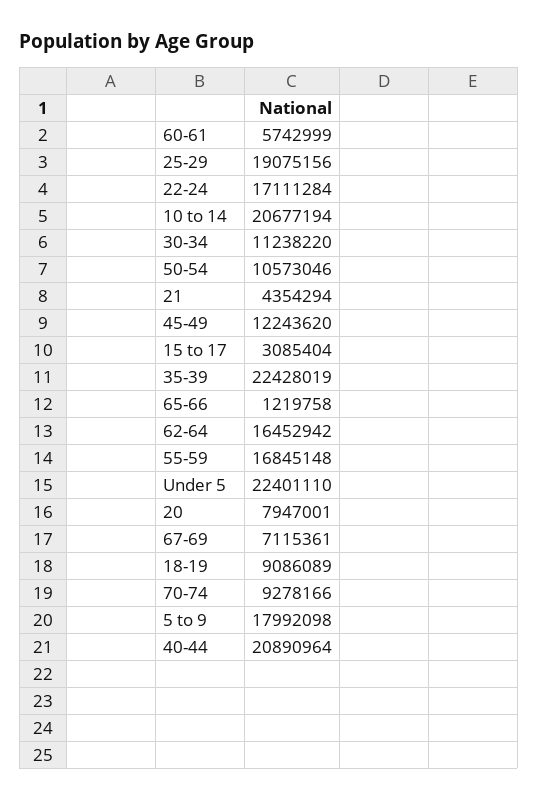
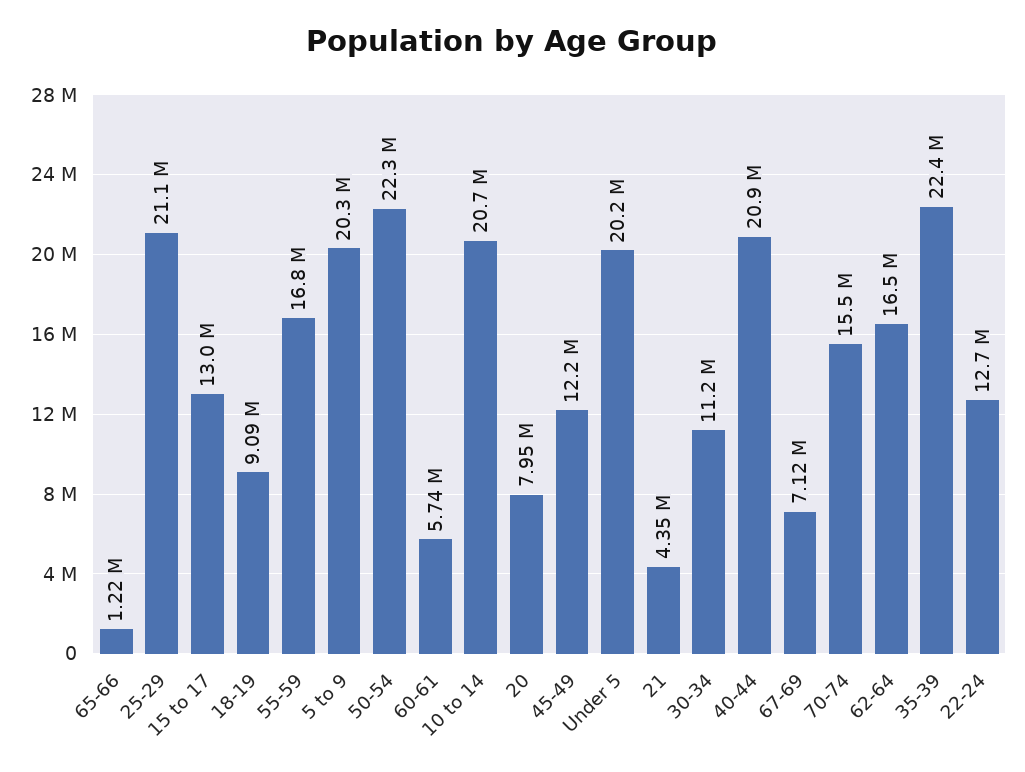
25-29: 19075156 -> 21100000
22-24: 17111284 -> 12700000
50-54: 10573046 -> 22300000
15 to 17: 3085404 -> 13000000
Under 5: 22401110 -> 20200000
70-74: 9278166 -> 15500000
5 to 9: 17992098 -> 20300000

